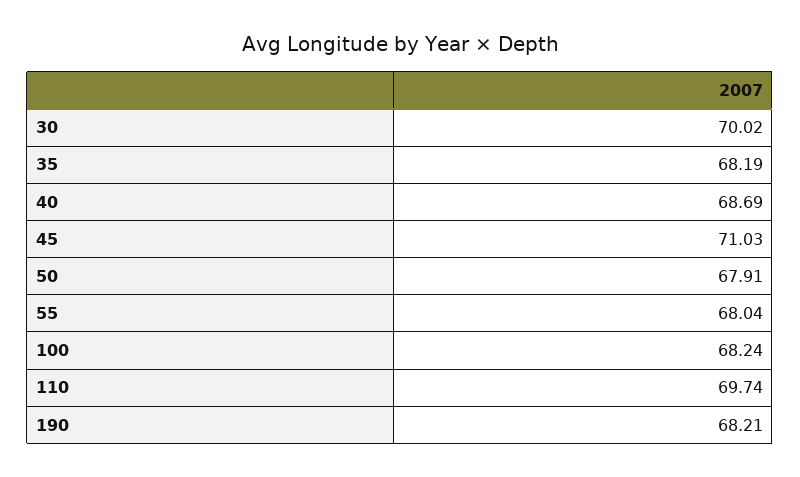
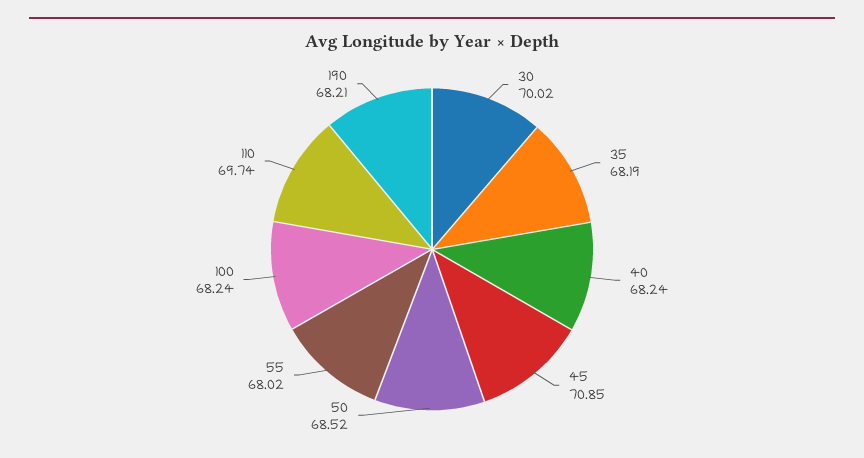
40: 68.69 -> 68.24
45: 71.03 -> 70.85
50: 67.91 -> 68.52
55: 68.04 -> 68.02

